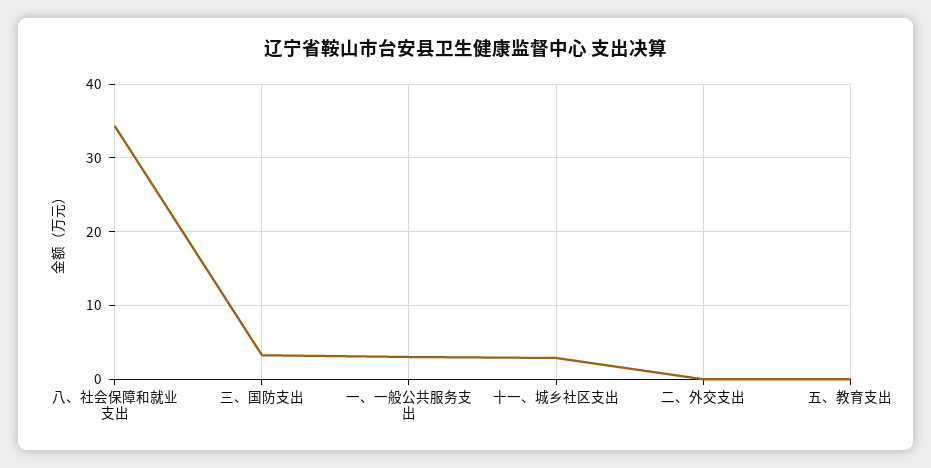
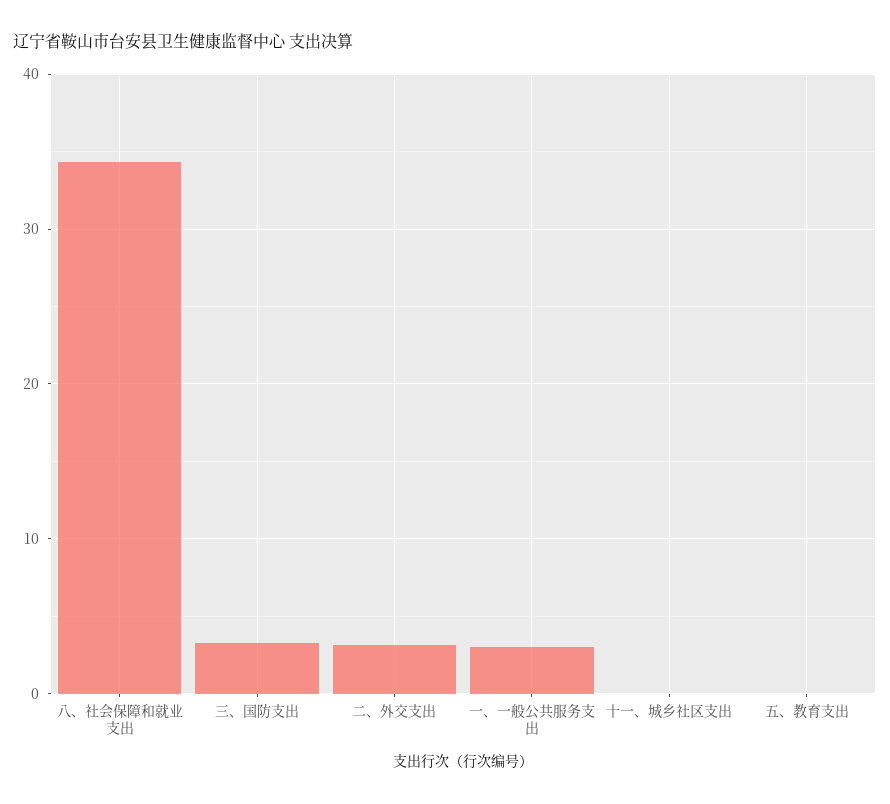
十一、城乡社区支出: 3 -> 0
二、外交支出: 0 -> 3

